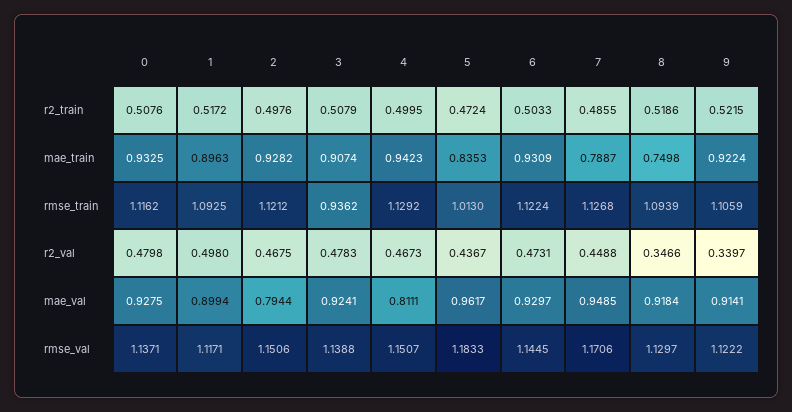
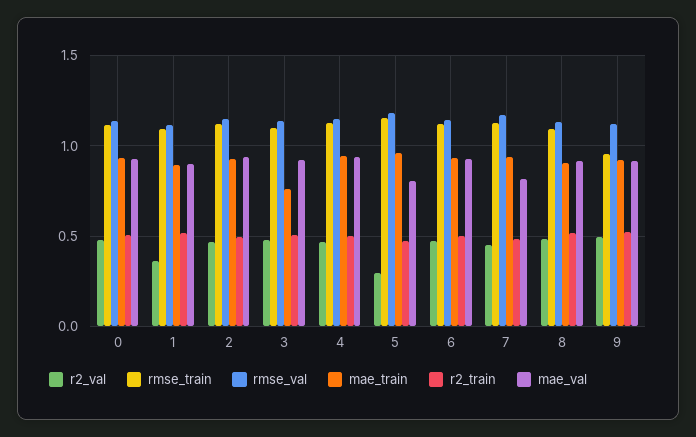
mae_train, 3: 0.9074 -> 0.75
mae_train, 5: 0.8353 -> 0.95
mae_train, 7: 0.7887 -> 0.95
mae_train, 8: 0.7498 -> 0.9
rmse_train, 3: 0.9362 -> 1.1
rmse_train, 5: 1.013 -> 1.15
rmse_train, 9: 1.1059 -> 0.95
r2_val, 1: 0.498 -> 0.35
r2_val, 5: 0.4367 -> 0.3
r2_val, 8: 0.3466 -> 0.5
r2_val, 9: 0.3397 -> 0.5
mae_val, 2: 0.7944 -> 0.95
mae_val, 4: 0.8111 -> 0.95
mae_val, 5: 0.9617 -> 0.8
mae_val, 7: 0.9485 -> 0.8

